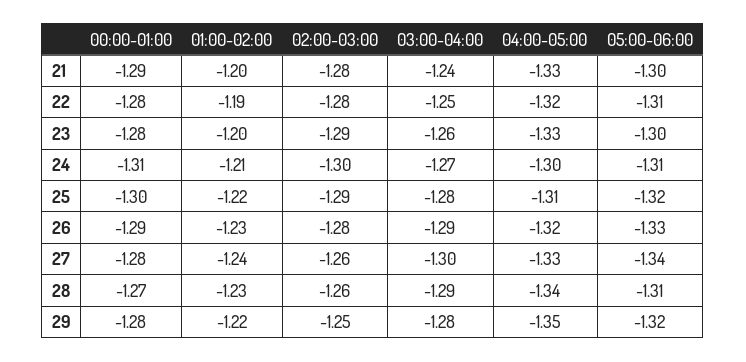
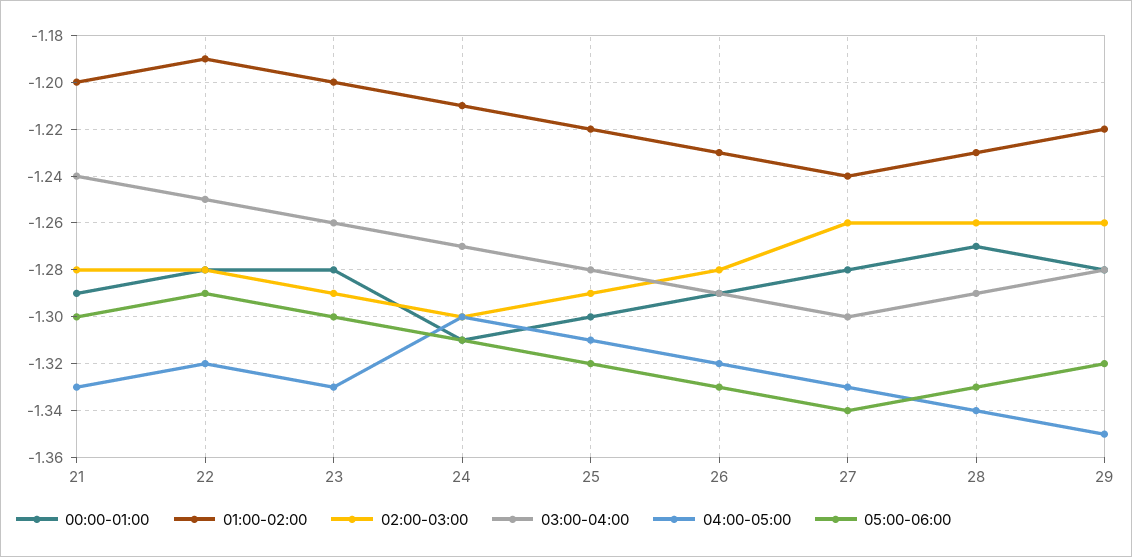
05:00-06:00, 22: -1.31 -> -1.29
05:00-06:00, 28: -1.31 -> -1.33
02:00-03:00, 29: -1.25 -> -1.26

